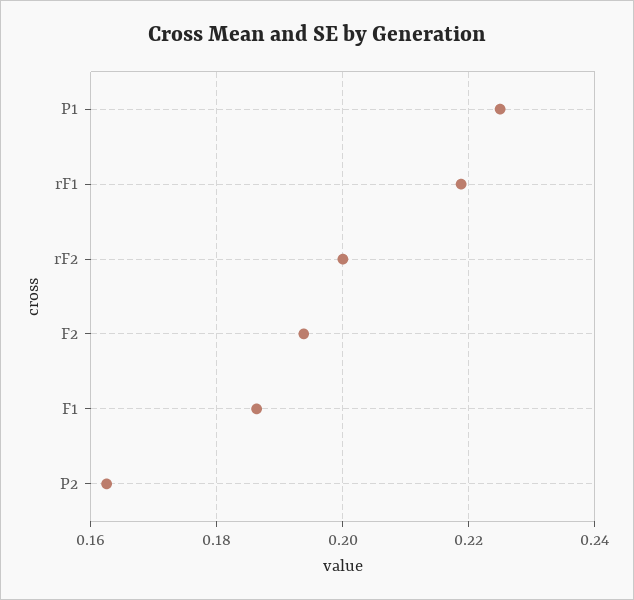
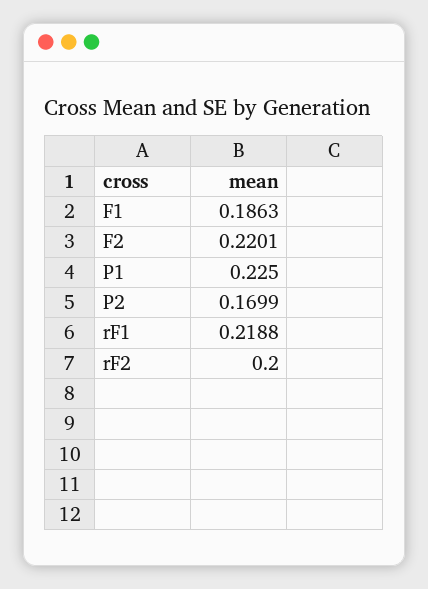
F2: 0.194 -> 0.2201
P2: 0.162 -> 0.1699

